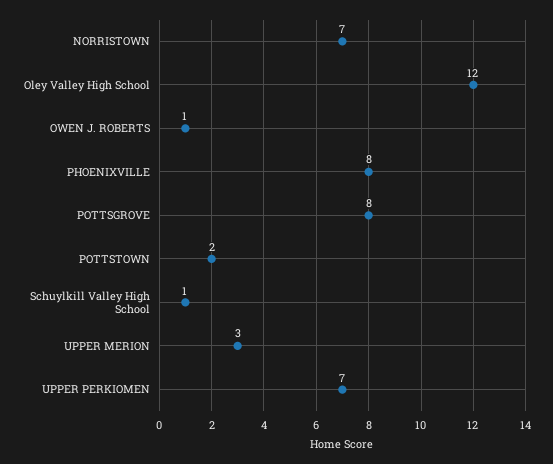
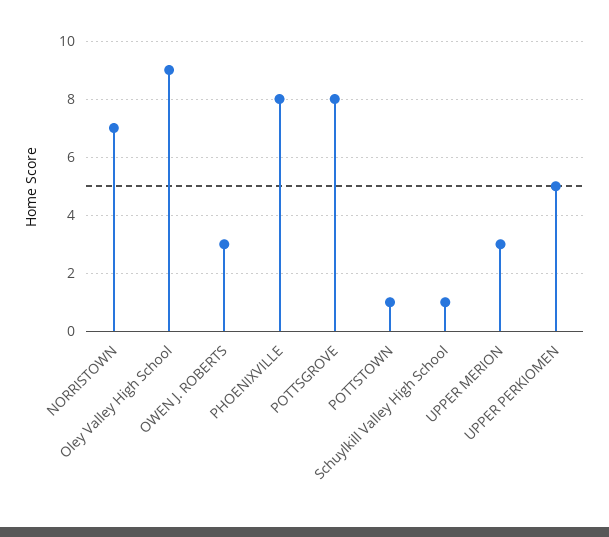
Oley Valley High School: 12 -> 9
OWEN J. ROBERTS: 1 -> 3
POTTSTOWN: 2 -> 1
UPPER PERKIOMEN: 7 -> 5

